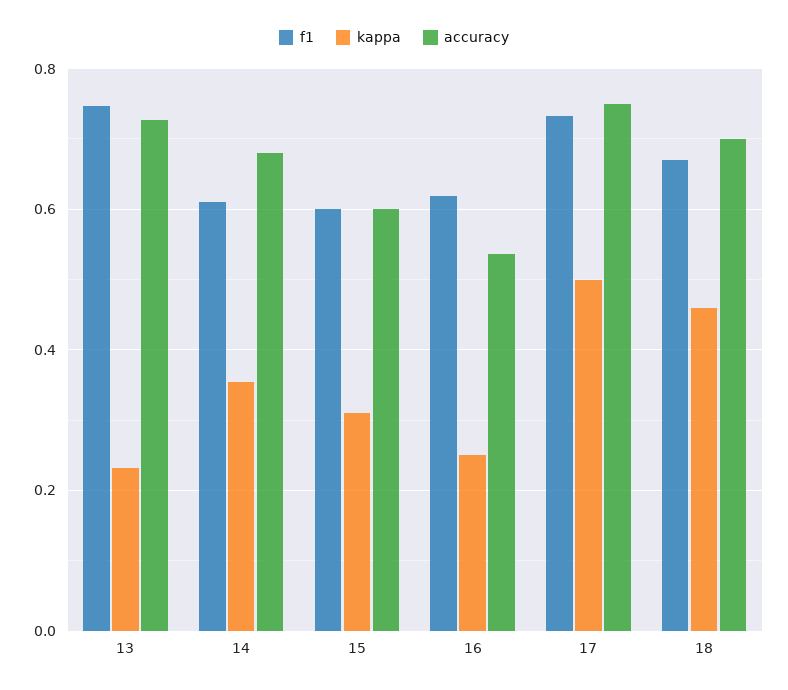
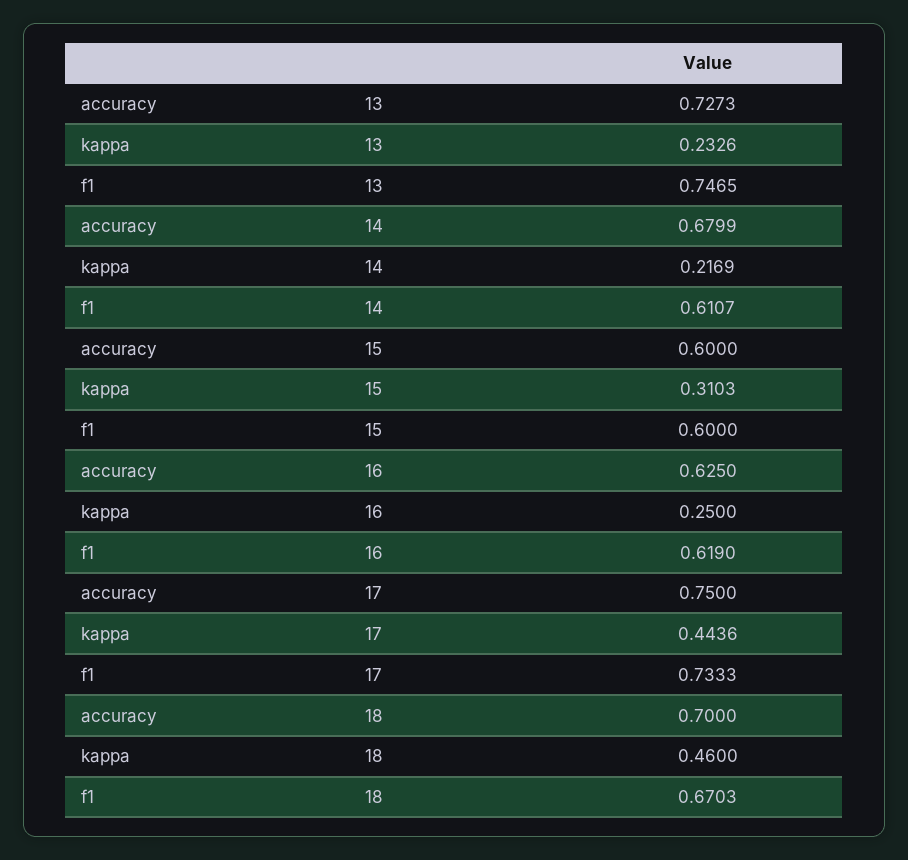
kappa, 14: 0.36 -> 0.2169
accuracy, 16: 0.54 -> 0.625
kappa, 17: 0.5 -> 0.4436

